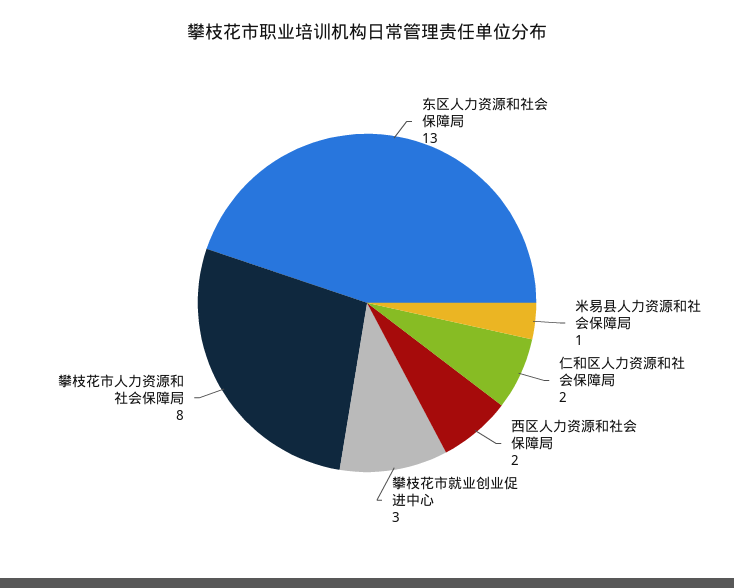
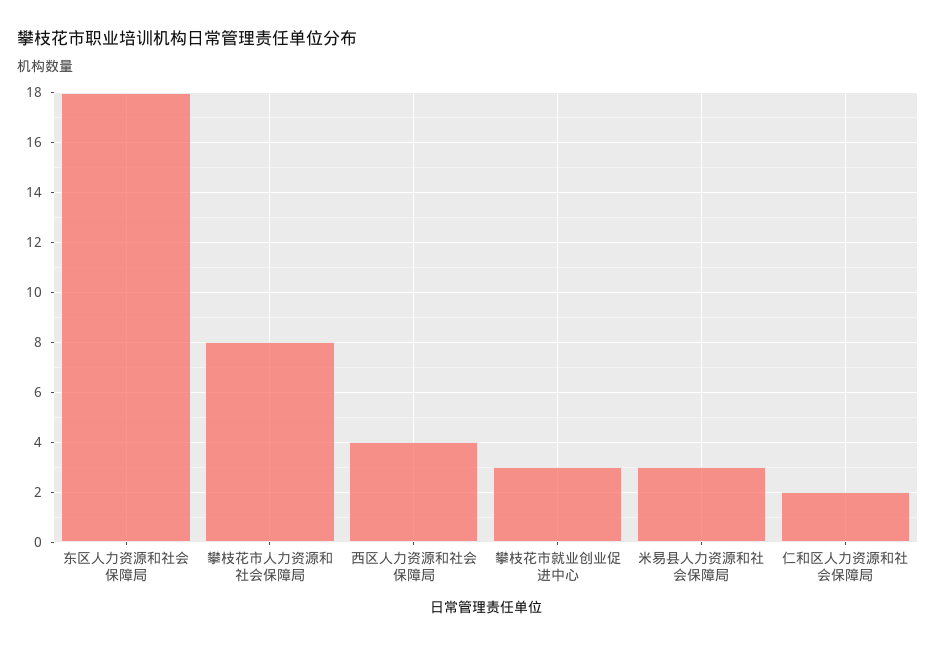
东区人力资源和社会保障局: 13 -> 18
米易县人力资源和社会保障局: 1 -> 3
西区人力资源和社会保障局: 2 -> 4

